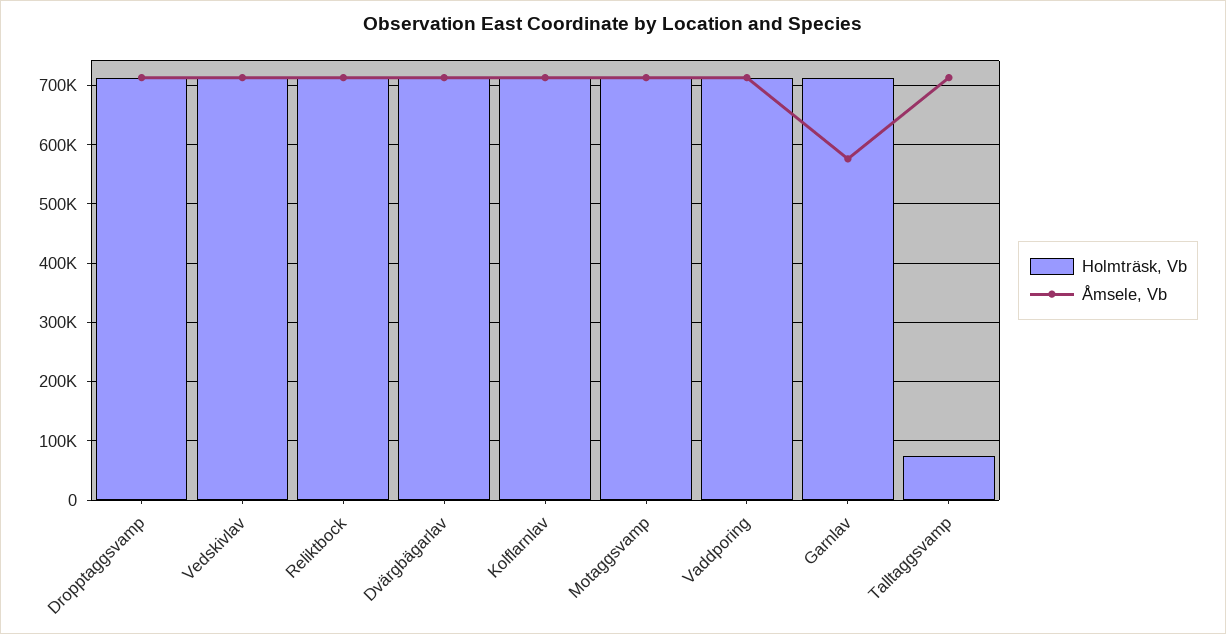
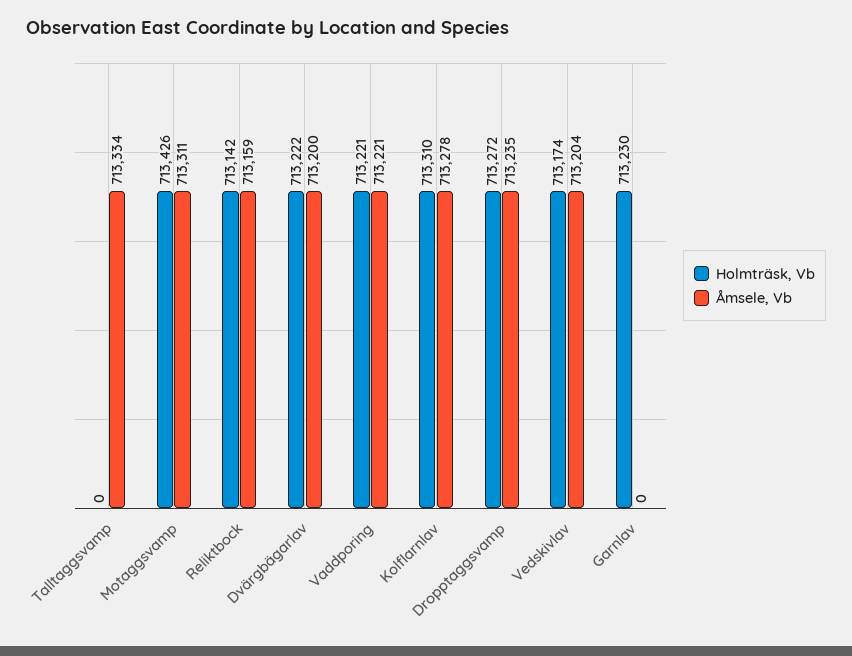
Åmsele, Vb, Garnlav: 580000 -> 0
Holmträsk, Vb, Talltaggsvamp: 80000 -> 0

